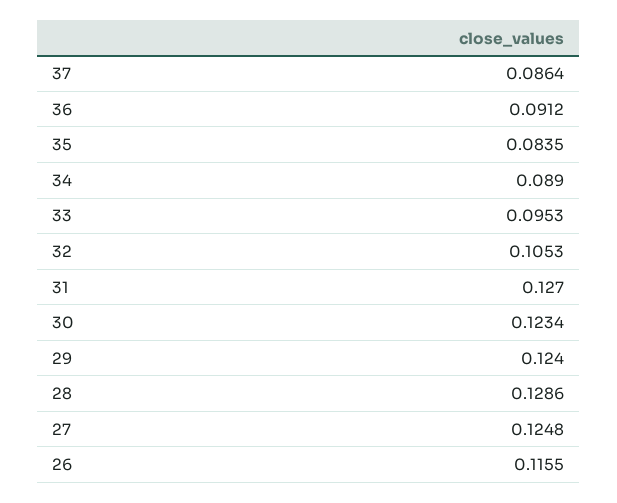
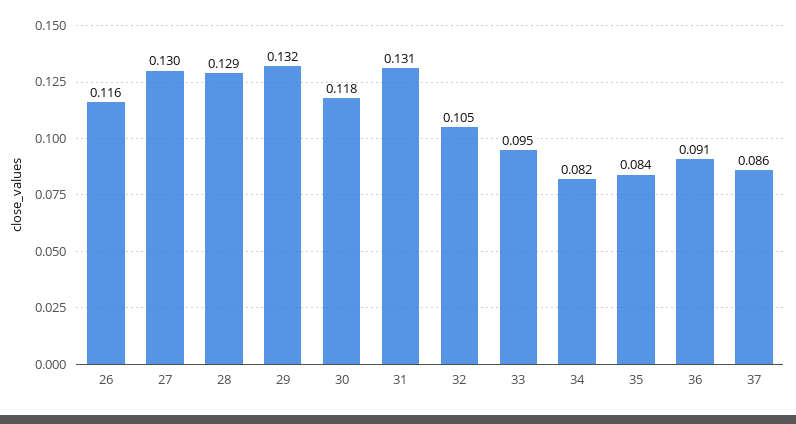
34: 0.089 -> 0.082
31: 0.127 -> 0.131
30: 0.1234 -> 0.118
29: 0.124 -> 0.132
27: 0.1248 -> 0.13

